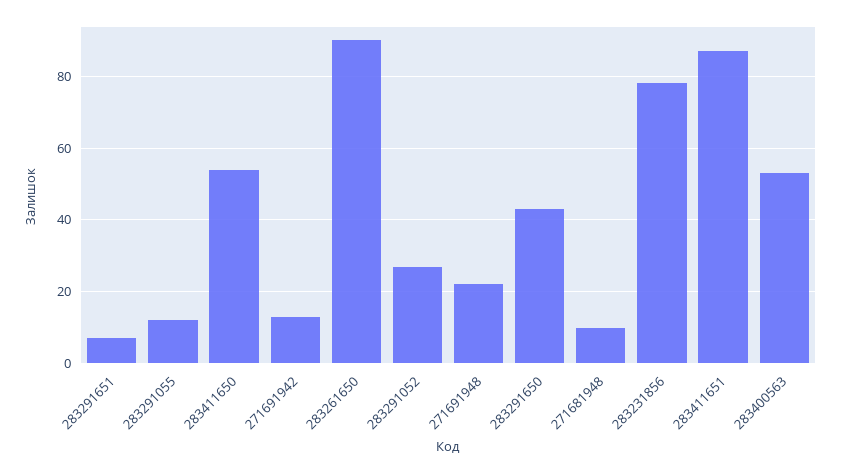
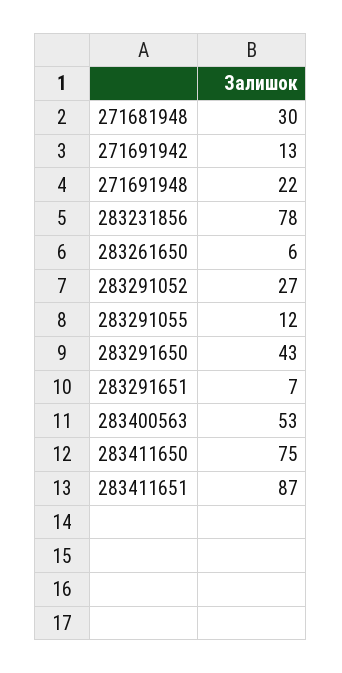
283411650: 55 -> 75
283261650: 90 -> 6
271681948: 10 -> 30

